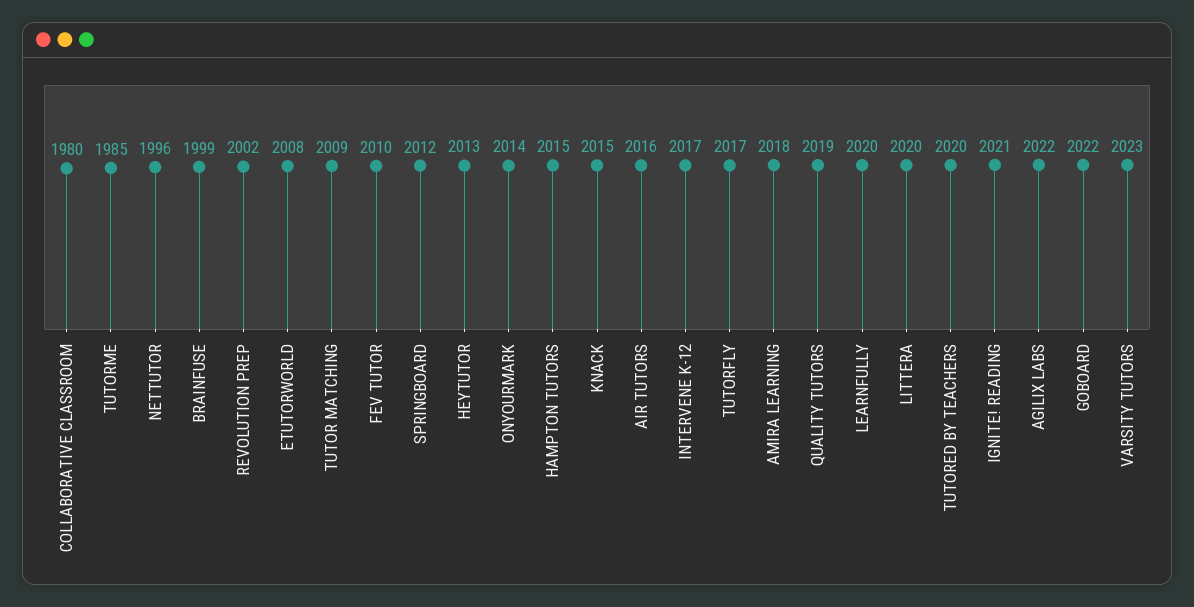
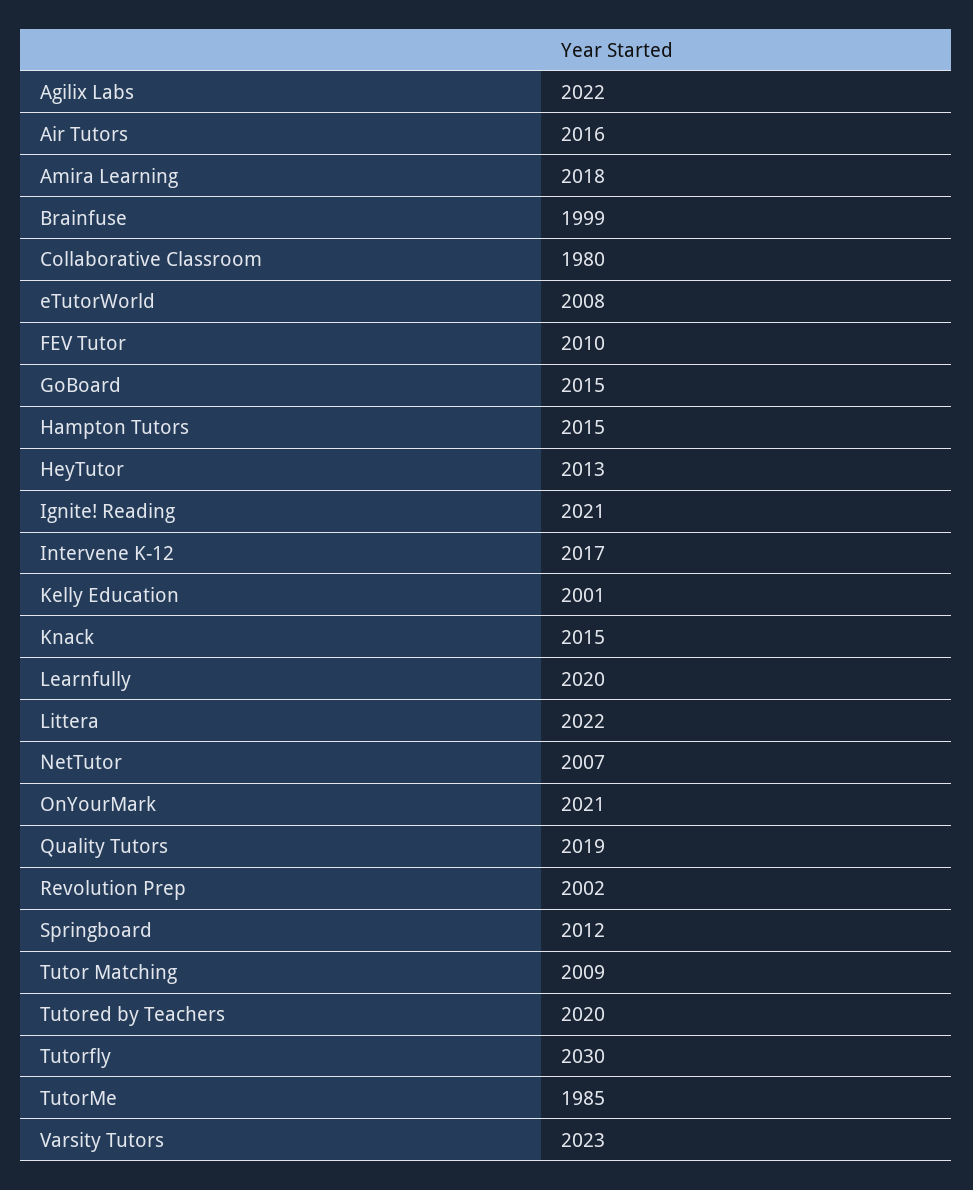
NETTUTOR: 1996 -> 2007
ONYOURMARK: 2014 -> 2021
TUTORFLY: 2017 -> 2030
LITTERA: 2020 -> 2022
GOBOARD: 2022 -> 2015
Kelly Education: none -> 2001

